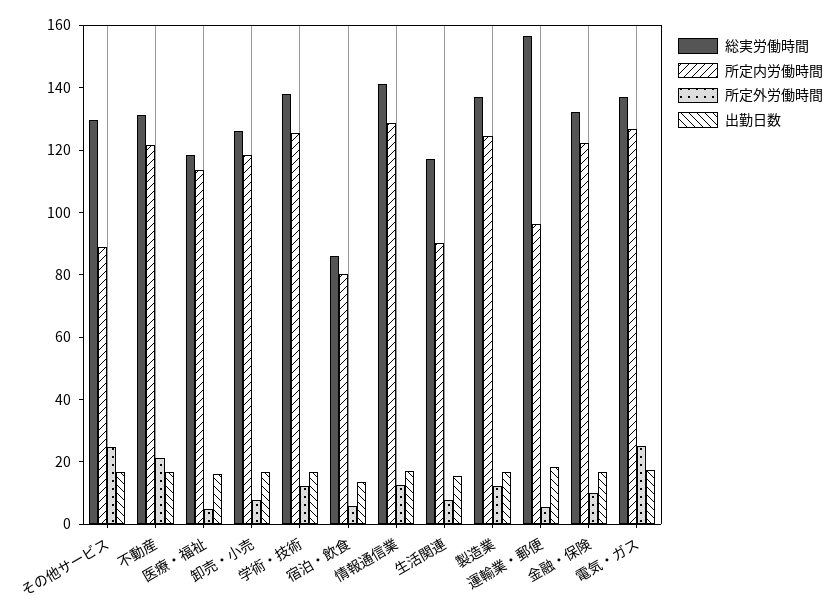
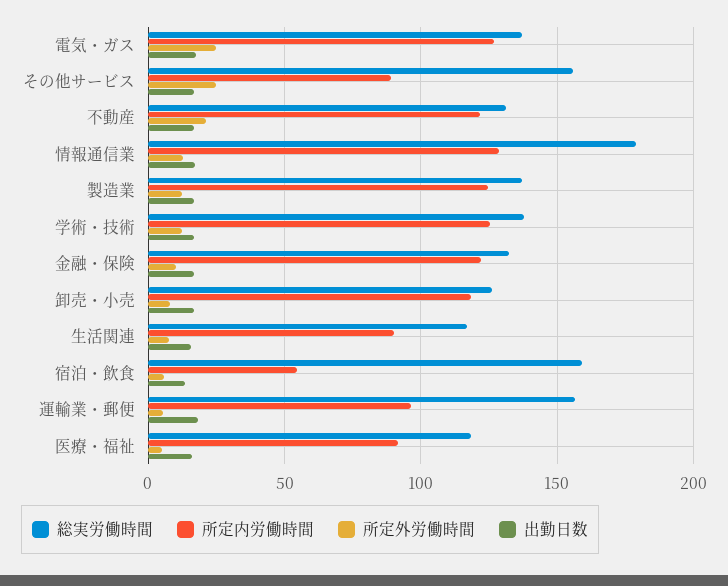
総実労働時間, その他サービス: 130 -> 155
所定内労働時間, 医療・福祉: 115 -> 90
総実労働時間, 宿泊・飲食: 85 -> 160
所定内労働時間, 宿泊・飲食: 80 -> 55
総実労働時間, 情報通信業: 140 -> 180

